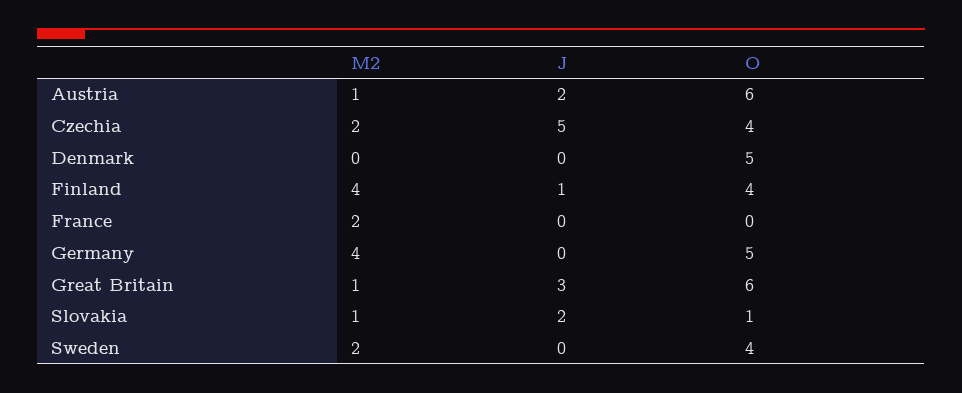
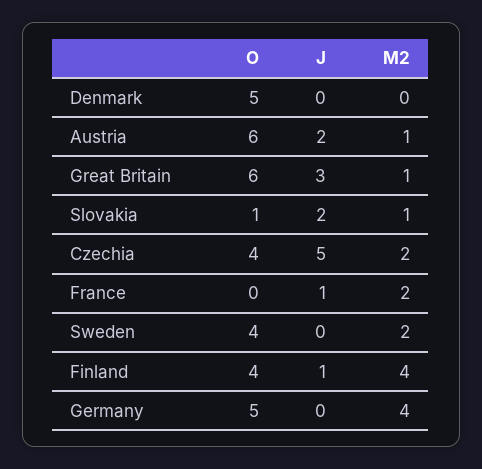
J, France: 0 -> 1

